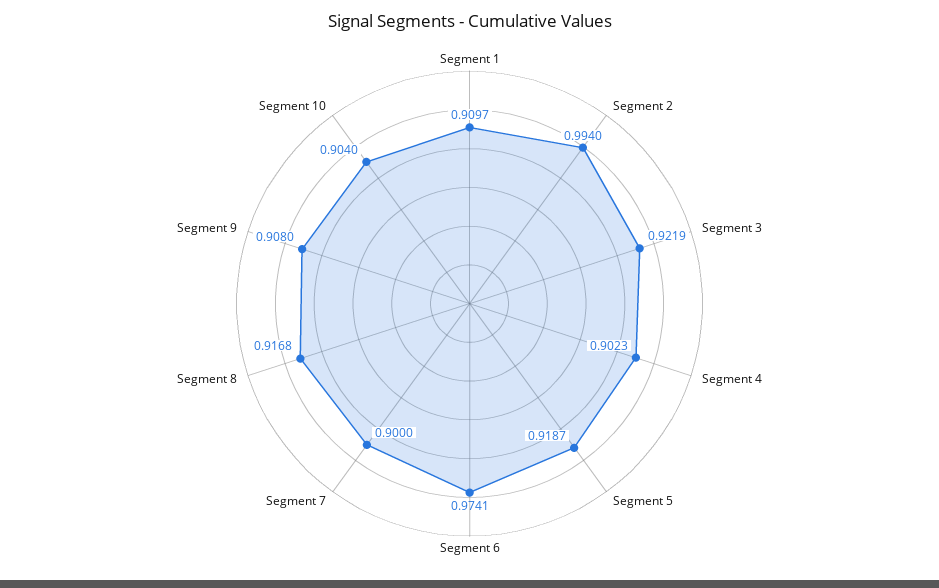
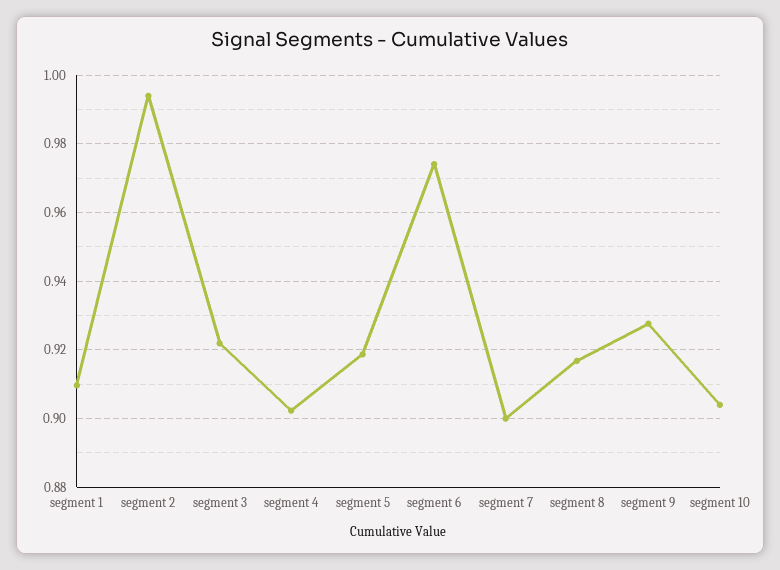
Segment 9: 0.908 -> 0.928

